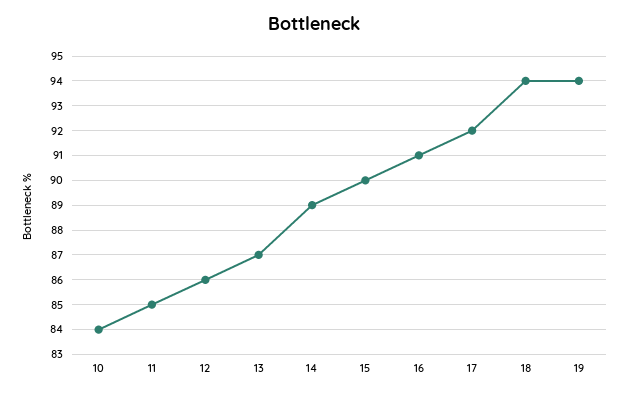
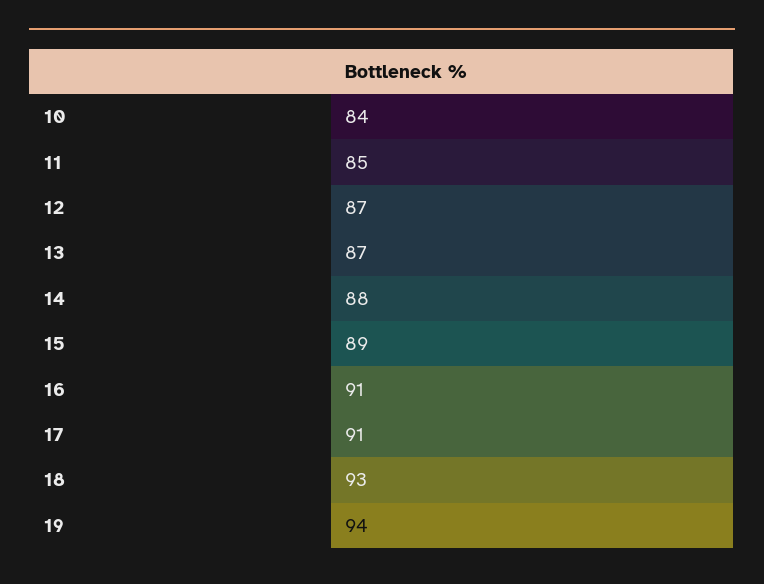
12: 86 -> 87
14: 89 -> 88
15: 90 -> 89
17: 92 -> 91
18: 94 -> 93

